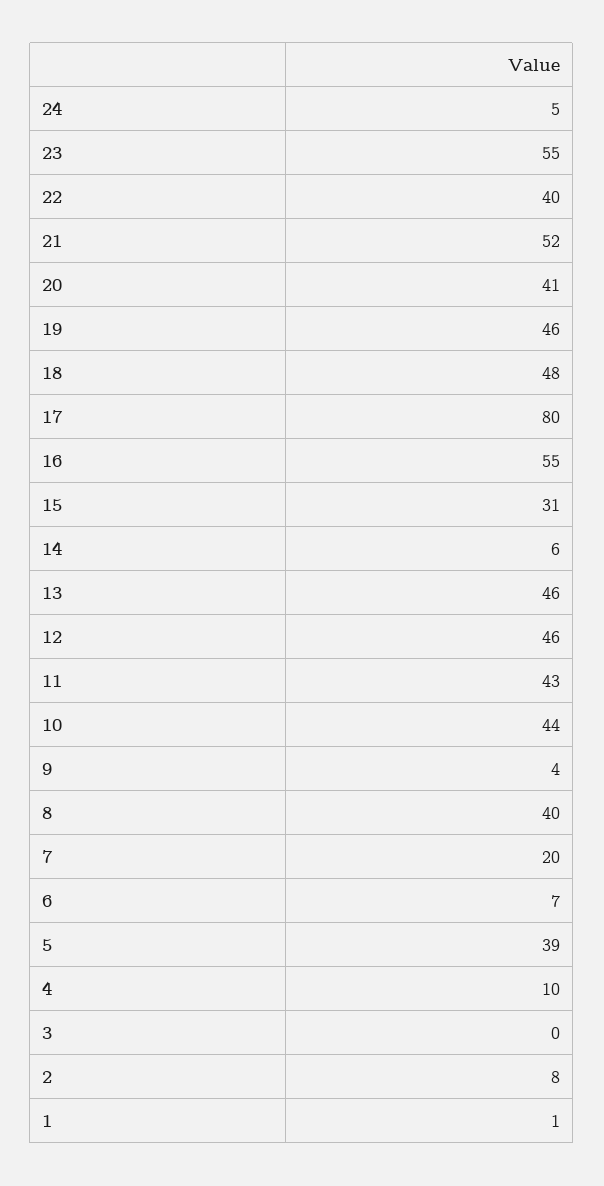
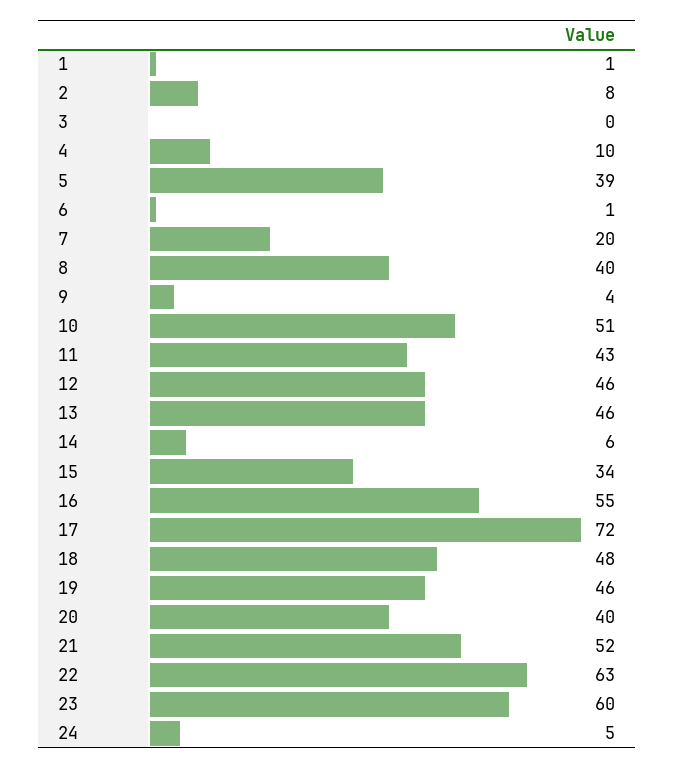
23: 55 -> 60
22: 40 -> 63
20: 41 -> 40
17: 80 -> 72
15: 31 -> 34
10: 44 -> 51
6: 7 -> 1

